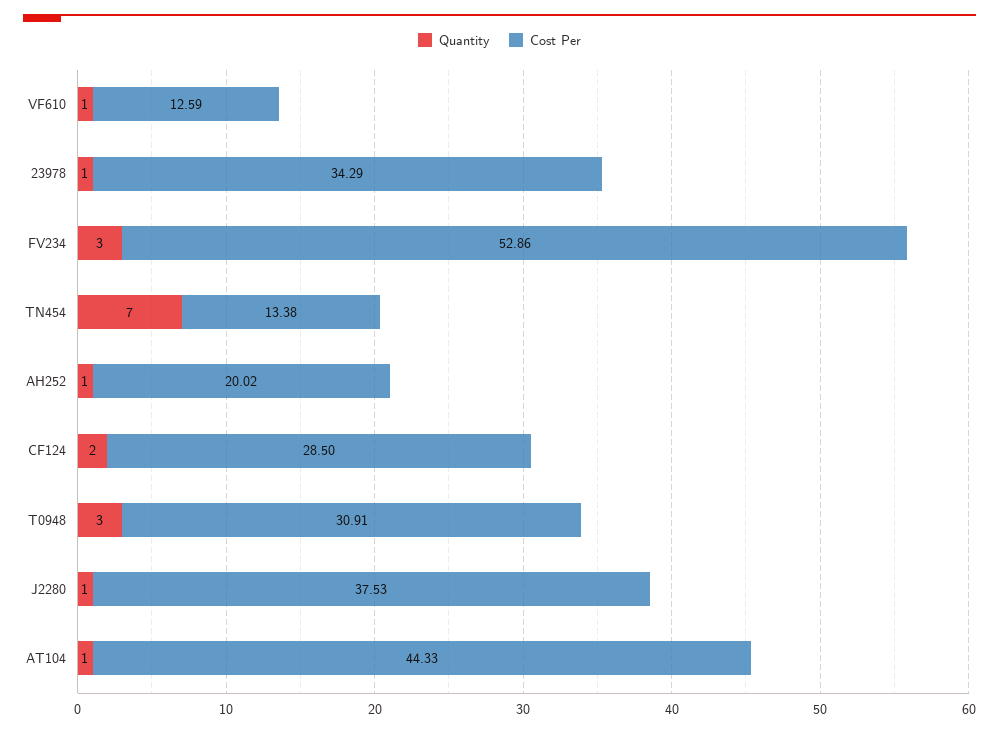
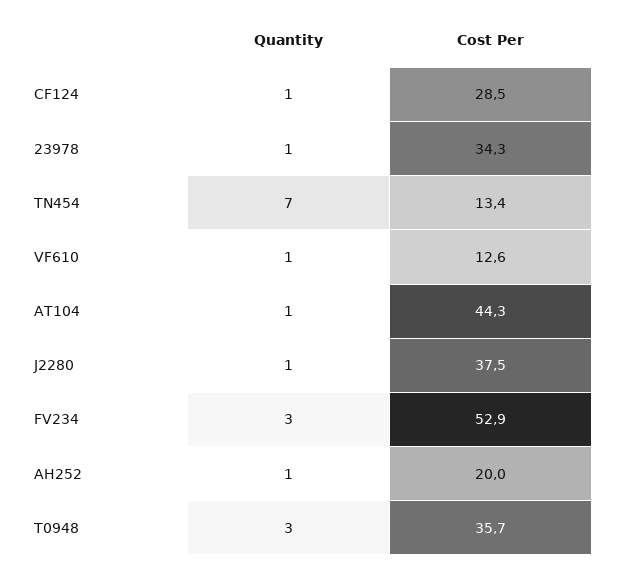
Quantity, CF124: 2 -> 1
Cost Per, T0948: 30.91 -> 35.7

